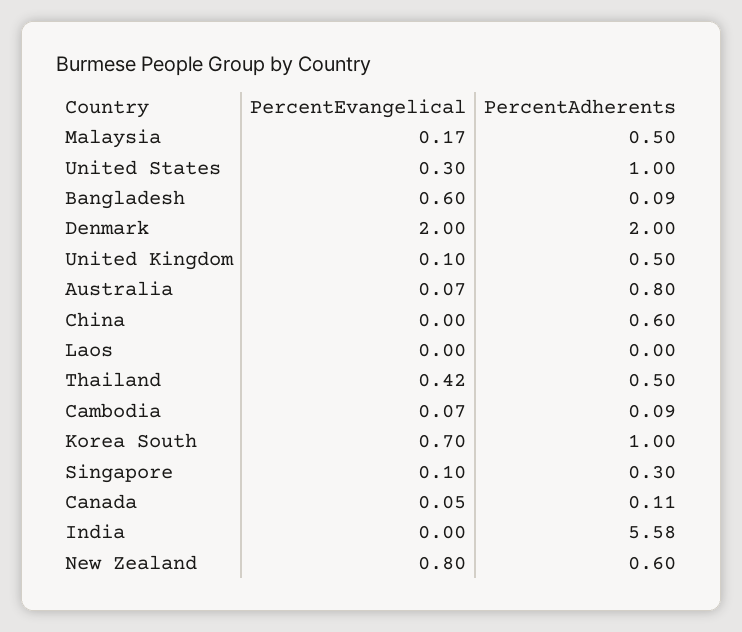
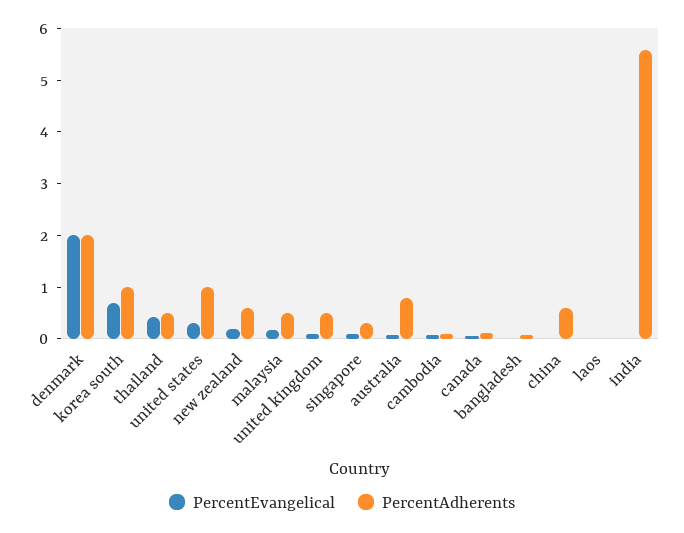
PercentEvangelical, Bangladesh: 0.6 -> 0
PercentEvangelical, New Zealand: 0.8 -> 0.2

